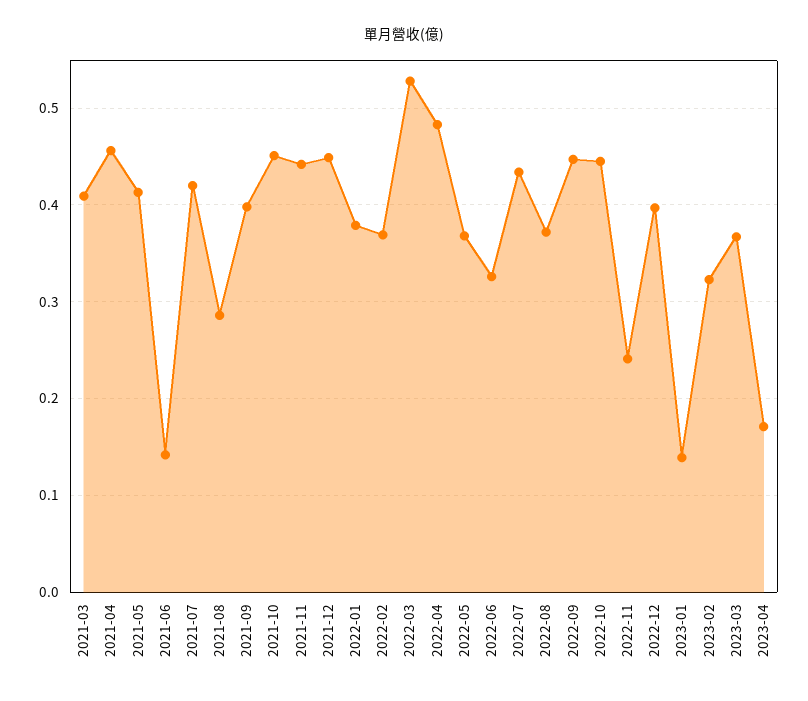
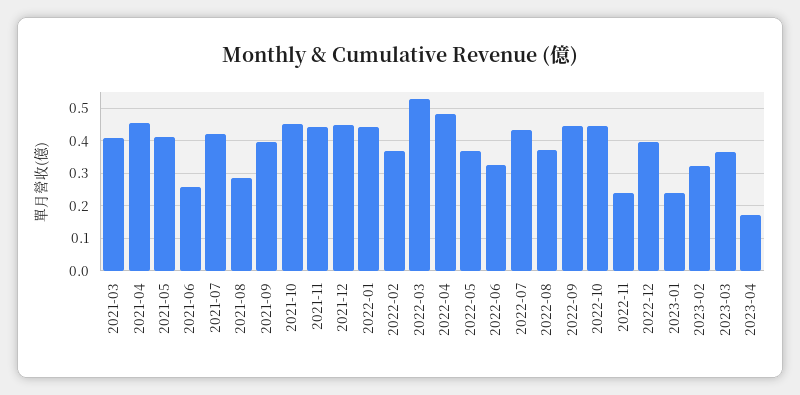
2021-06: 0.14 -> 0.26
2022-01: 0.38 -> 0.44
2023-01: 0.14 -> 0.24

